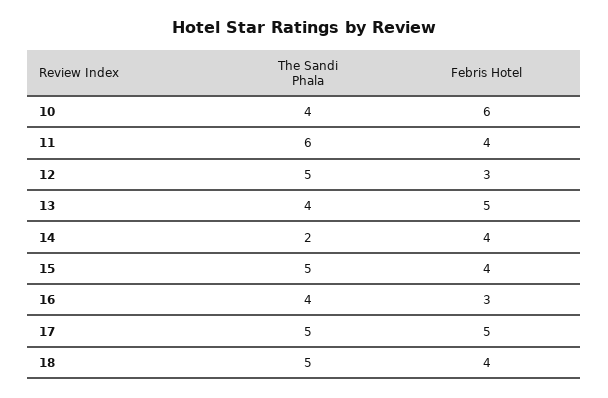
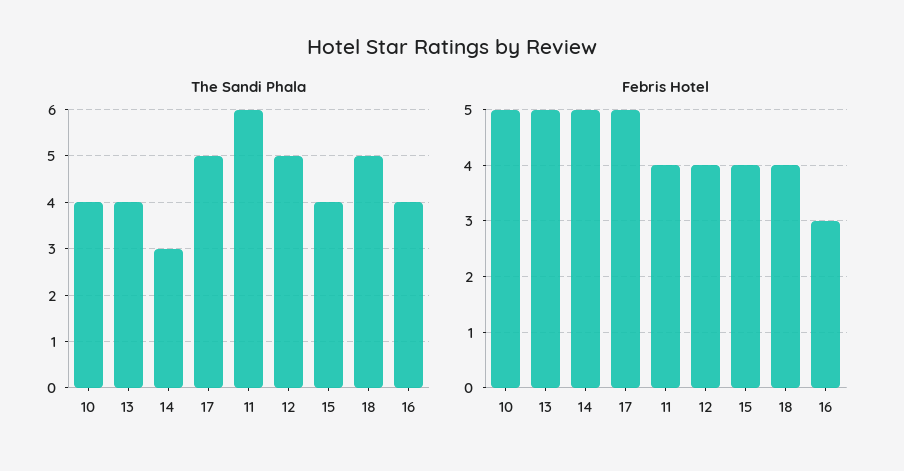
Febris Hotel, 10: 6 -> 5
Febris Hotel, 12: 3 -> 4
The Sandi Phala, 14: 2 -> 3
Febris Hotel, 14: 4 -> 5
The Sandi Phala, 15: 5 -> 4

